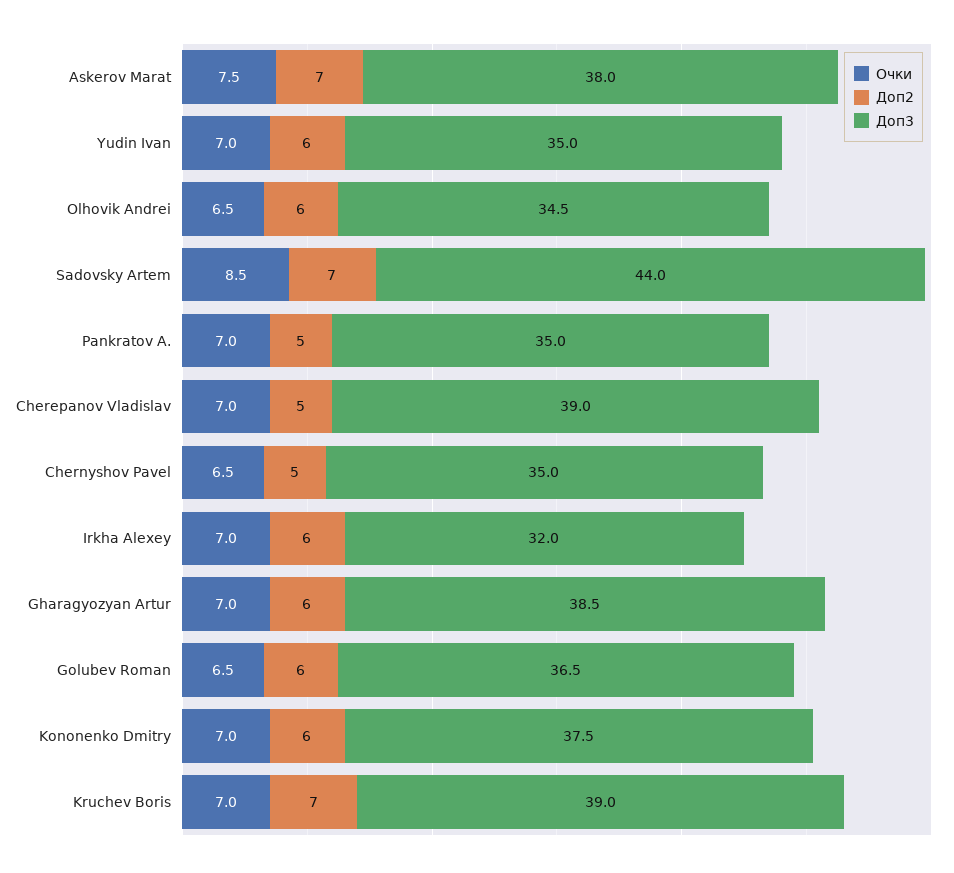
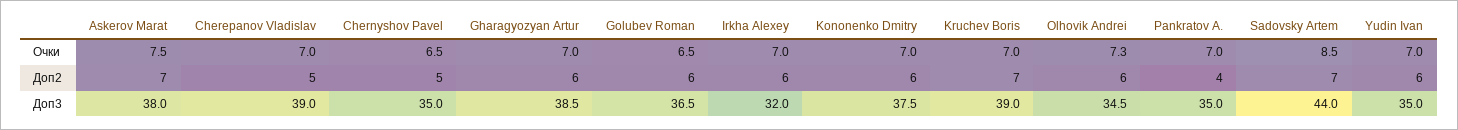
Очки, Olhovik Andrei: 6.5 -> 7.3
Доп2, Pankratov A.: 5 -> 4

